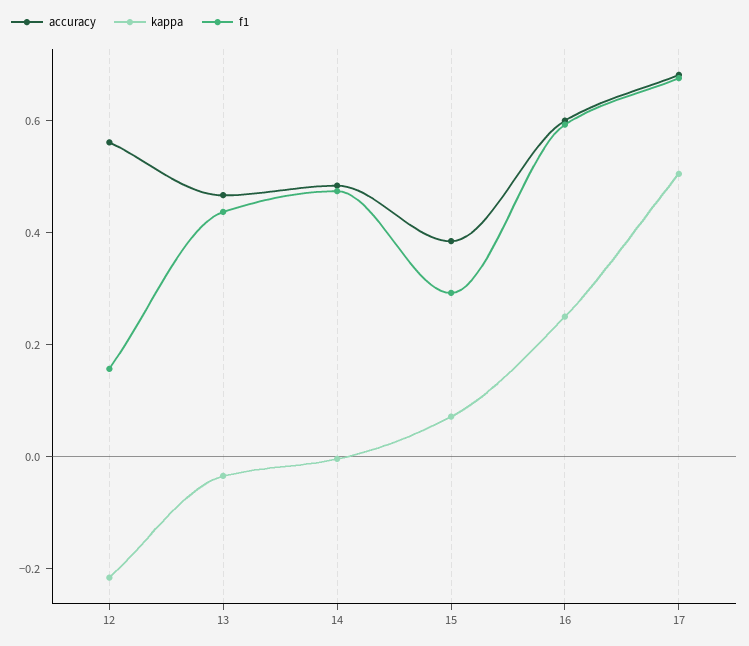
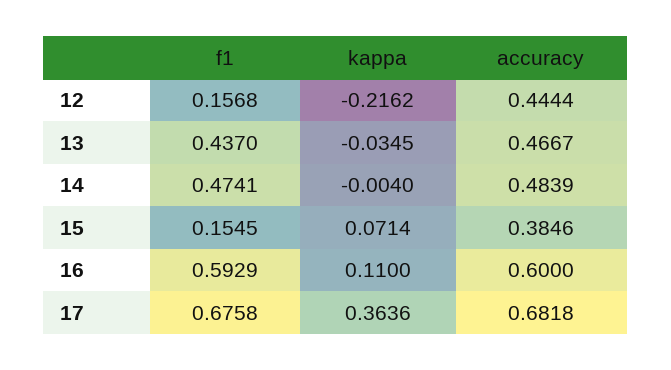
accuracy, 12: 0.55 -> 0.4444
f1, 15: 0.3 -> 0.1545
kappa, 16: 0.25 -> 0.11
kappa, 17: 0.5 -> 0.3636

